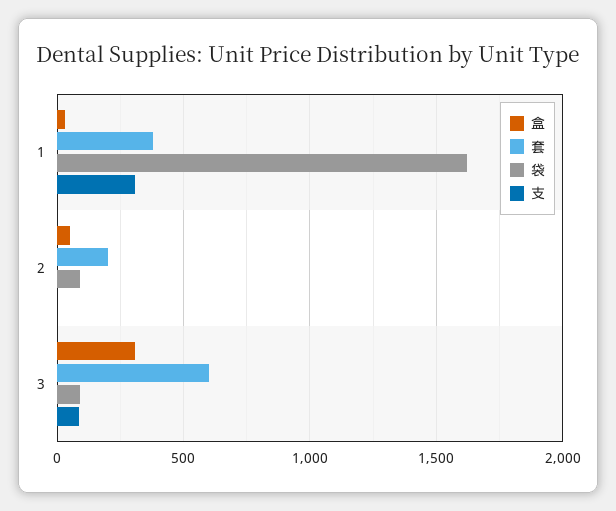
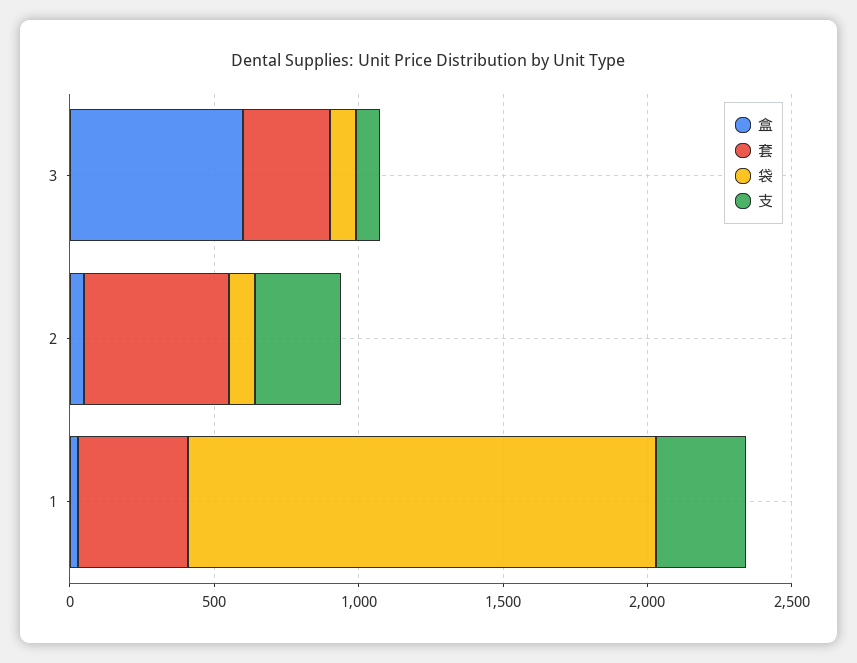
套, 2: 200 -> 500
支, 2: 0 -> 300
盒, 3: 300 -> 600
套, 3: 600 -> 300

